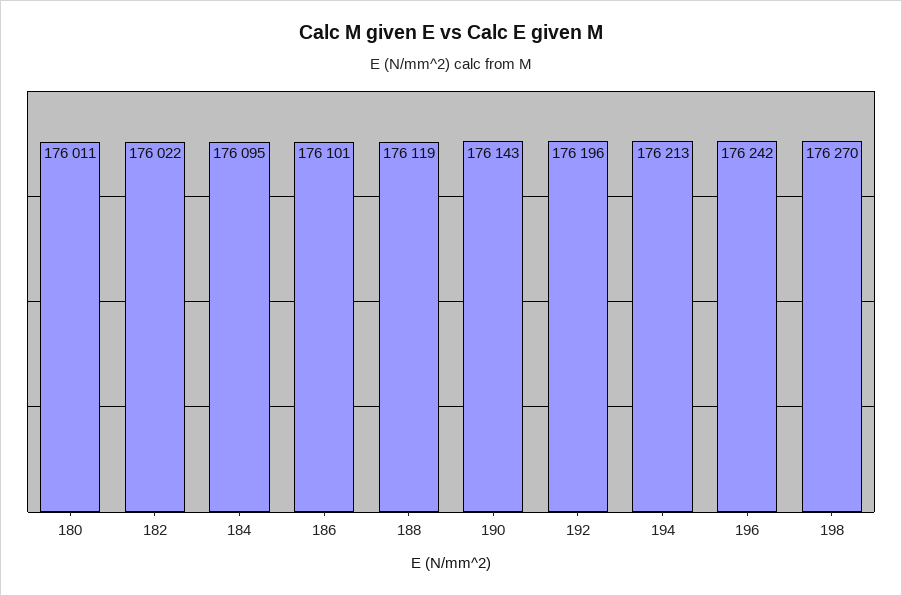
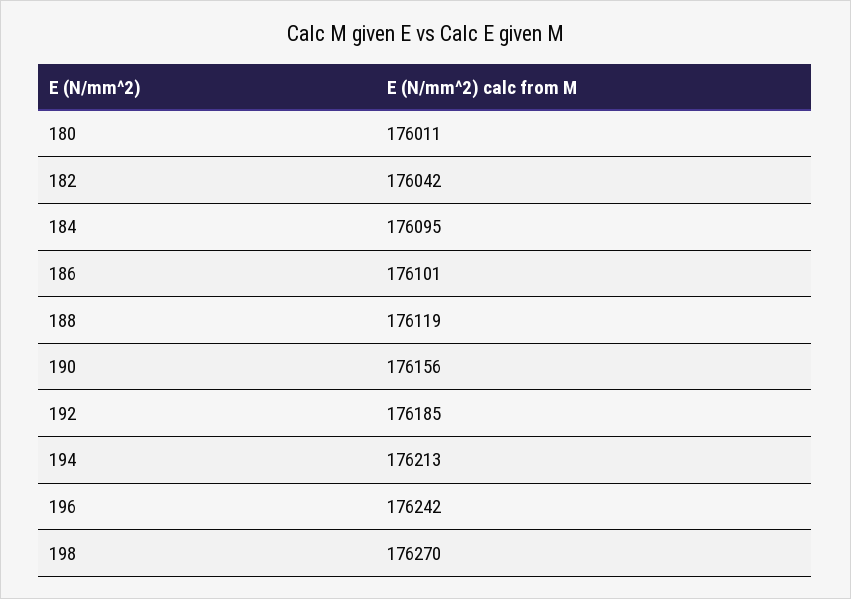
182: 176022 -> 176042
190: 176143 -> 176156
192: 176196 -> 176185

